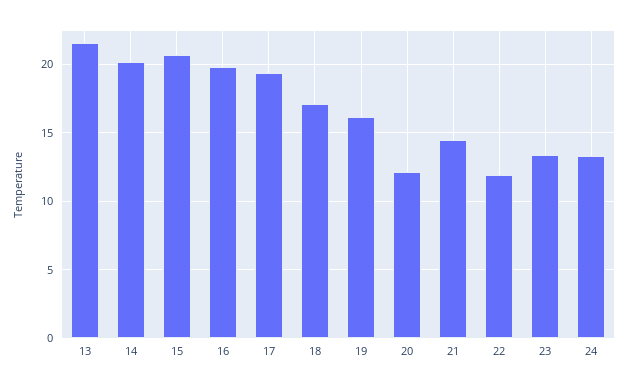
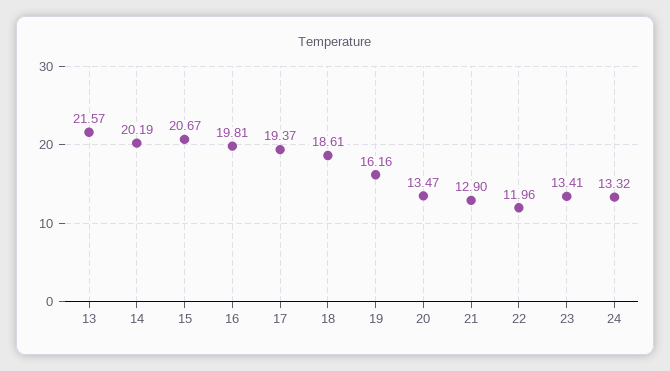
18: 17 -> 18.61
20: 12 -> 13.47
21: 14.5 -> 12.9

